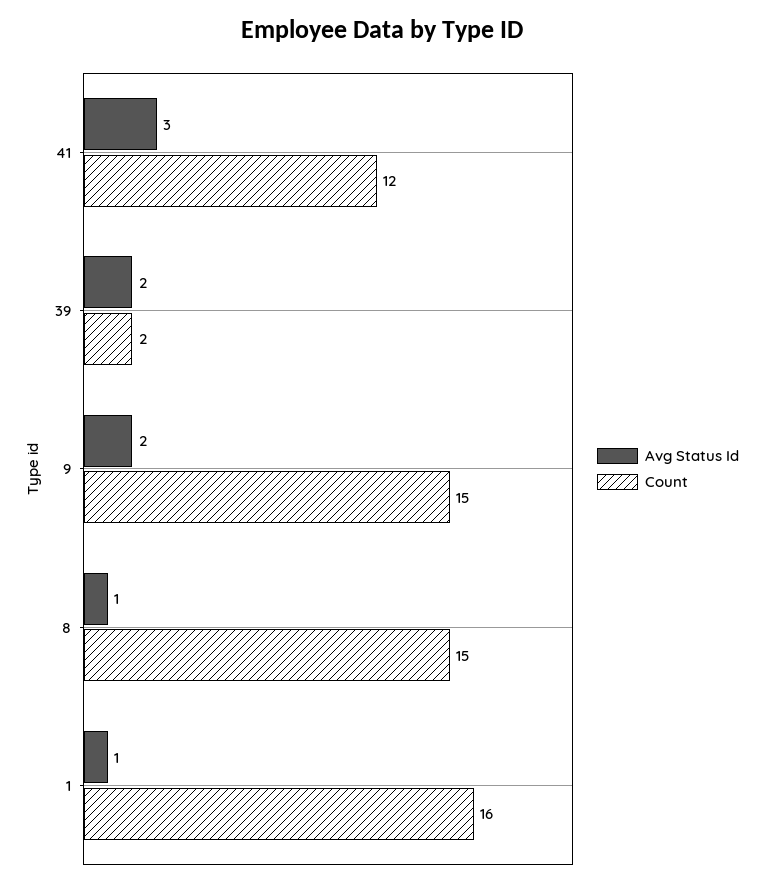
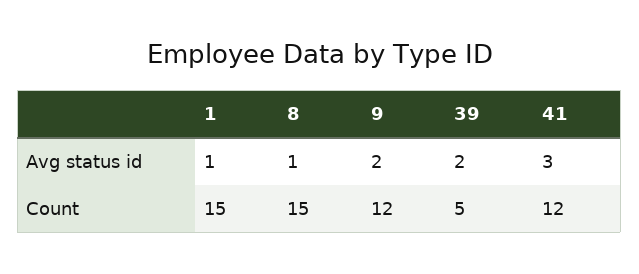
Count, 39: 2 -> 5
Count, 9: 15 -> 12
Count, 1: 16 -> 15

